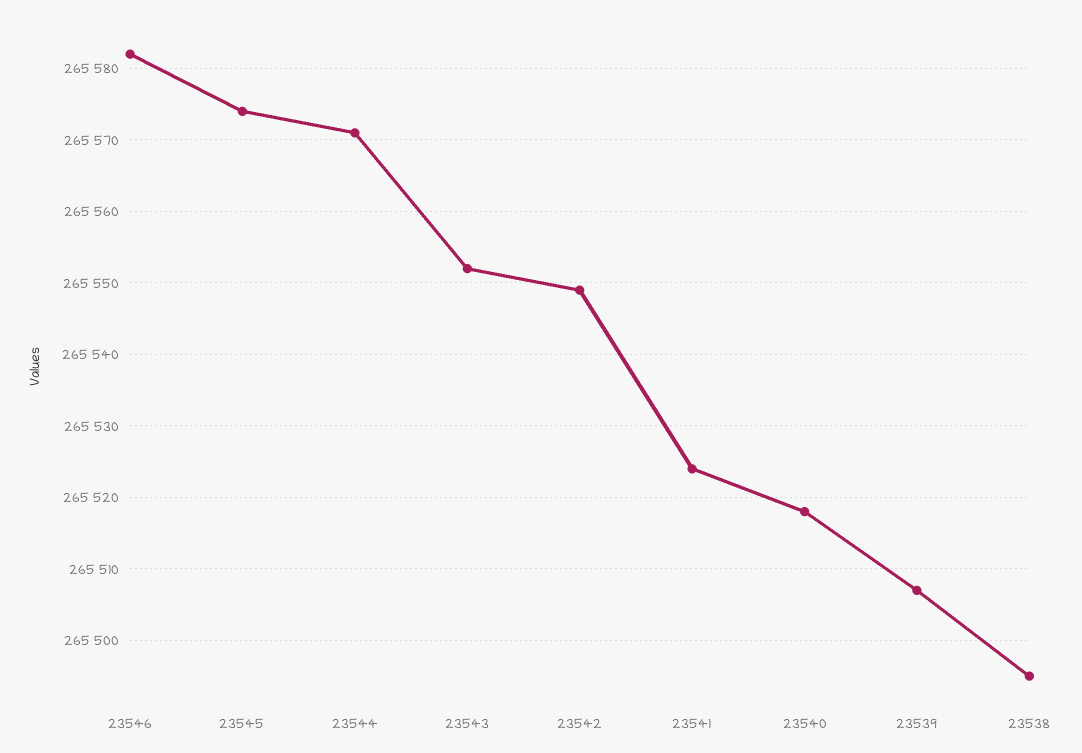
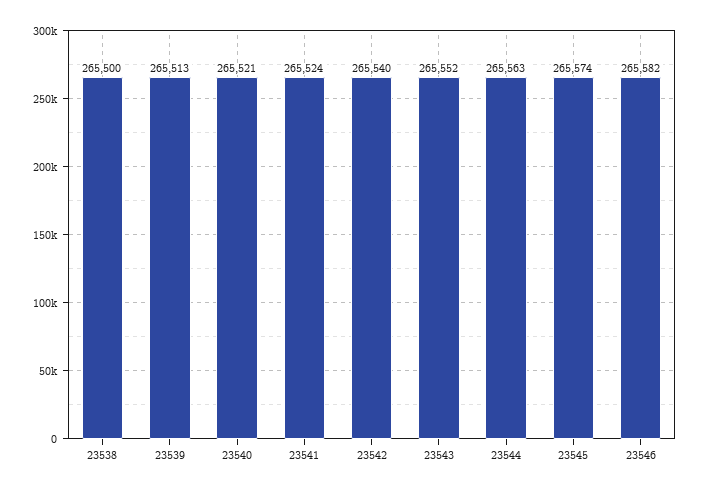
23544: 265571 -> 265563
23542: 265549 -> 265540
23540: 265518 -> 265521
23539: 265507 -> 265513
23538: 265495 -> 265500

